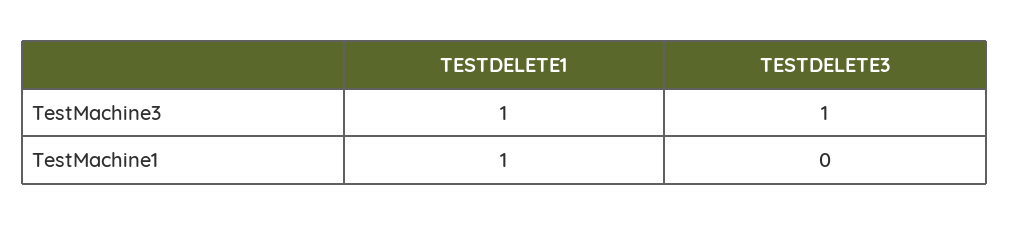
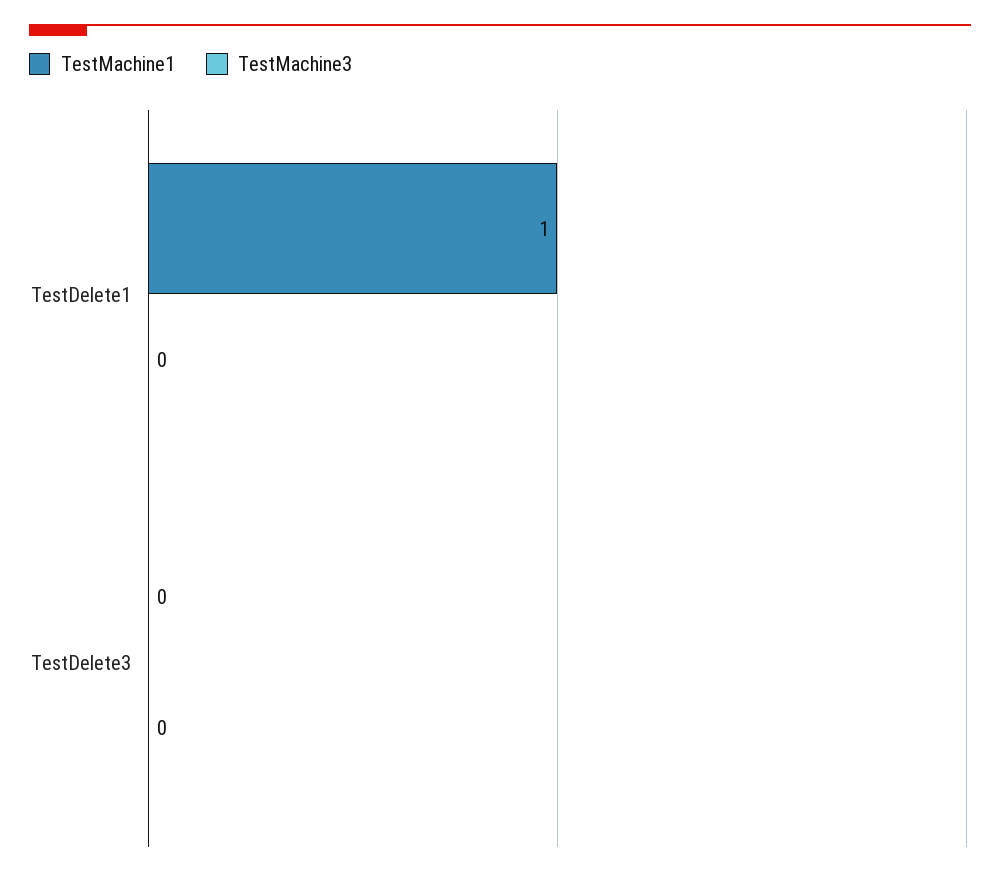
TestMachine3, TESTDELETE1: 1 -> 0
TestMachine3, TESTDELETE3: 1 -> 0

